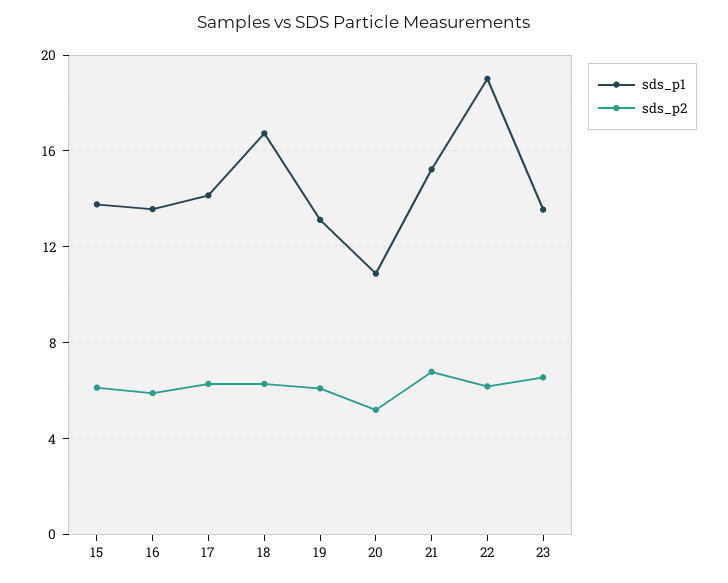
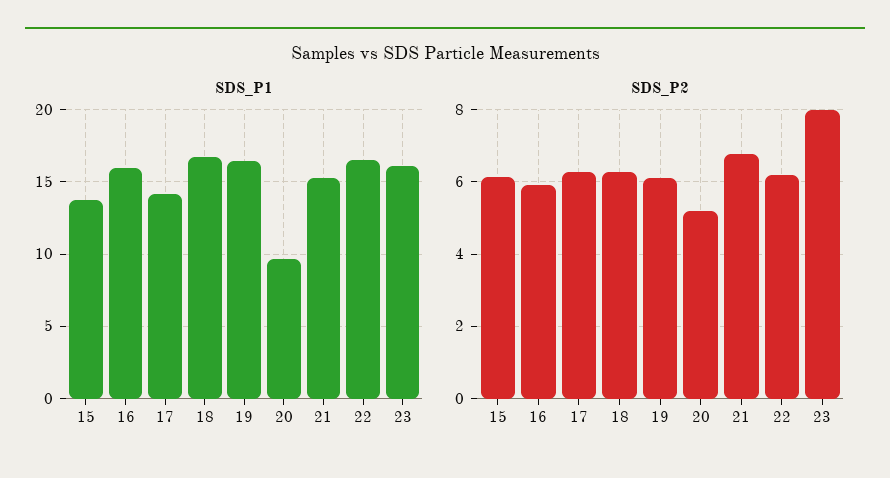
sds_p1, 16: 13.5 -> 16
sds_p1, 19: 13 -> 16.5
sds_p1, 20: 11 -> 9.5
sds_p1, 22: 19 -> 16.5
sds_p1, 23: 13.5 -> 16
sds_p2, 23: 6.5 -> 8

